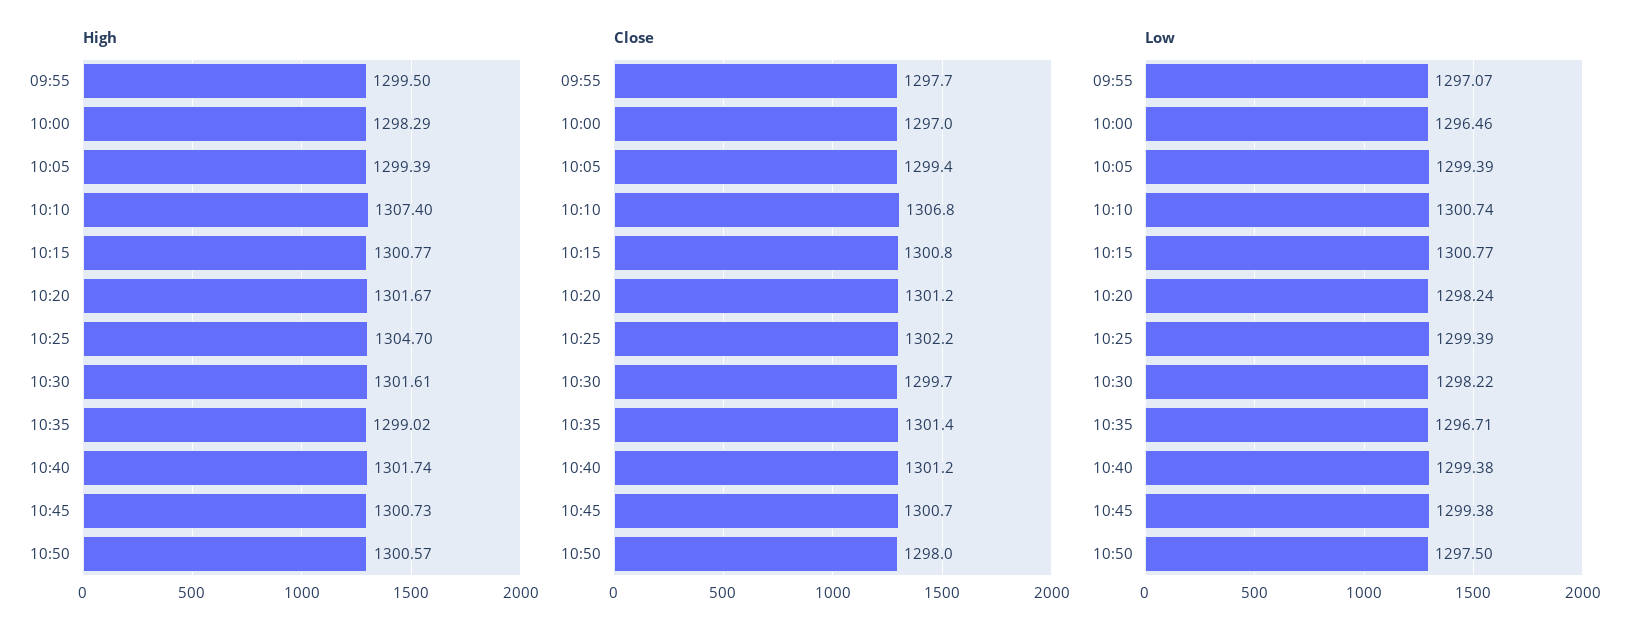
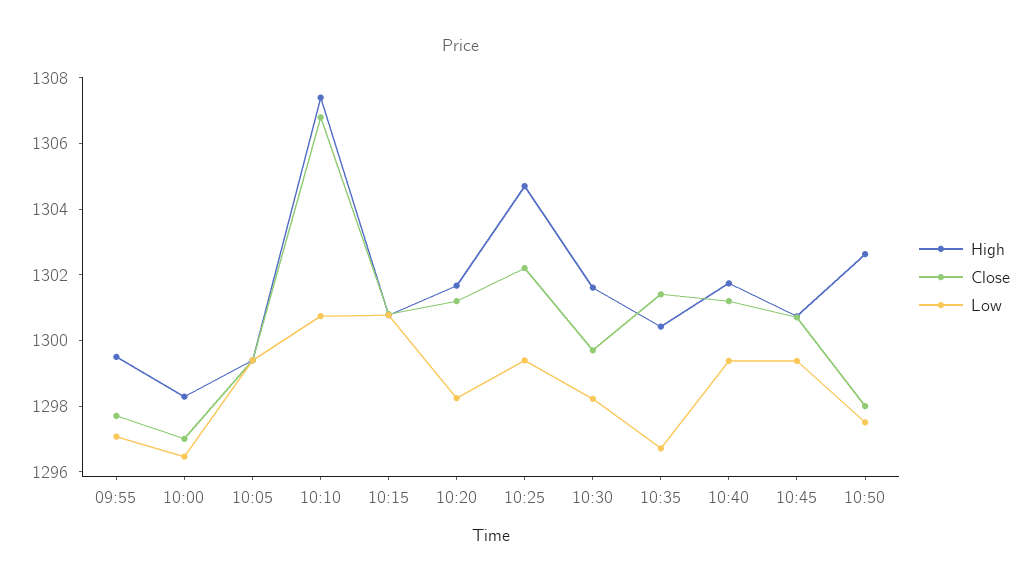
High, 10:35: 1299.02 -> 1300.5
High, 10:50: 1300.57 -> 1302.5

